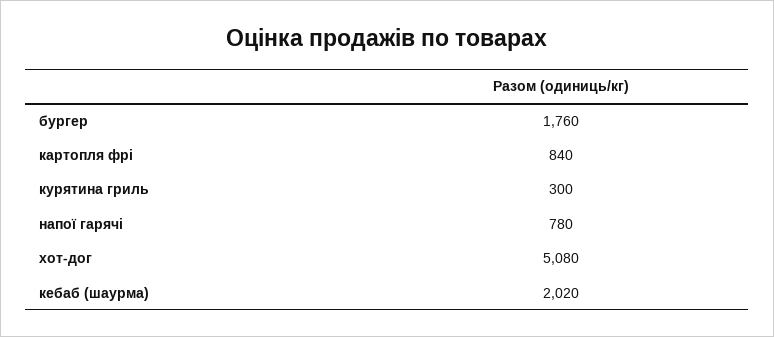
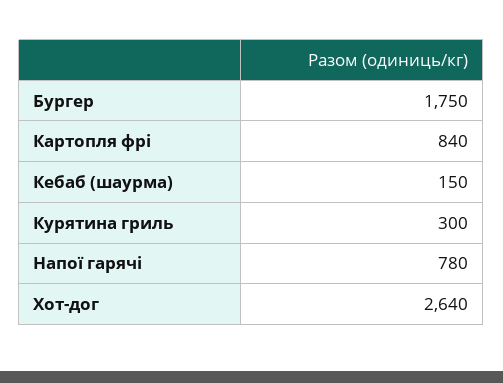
бургер: 1760 -> 1750
хот-дог: 5080 -> 2640
кебаб (шаурма): 2020 -> 150

